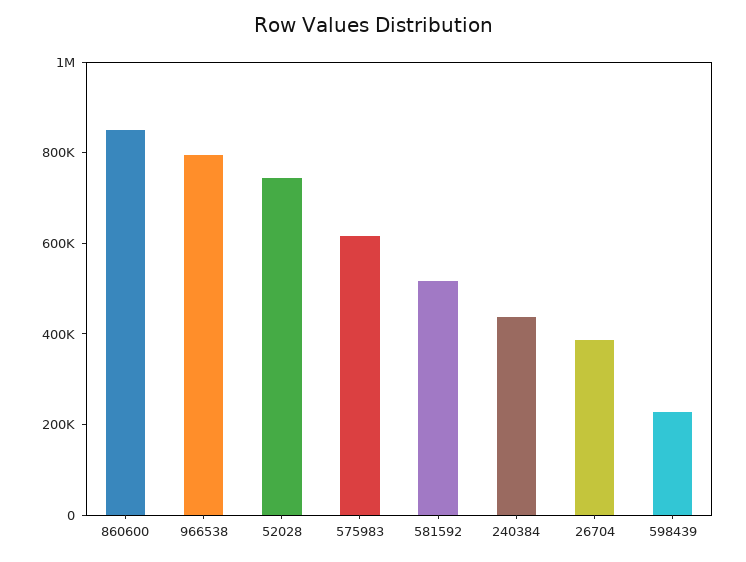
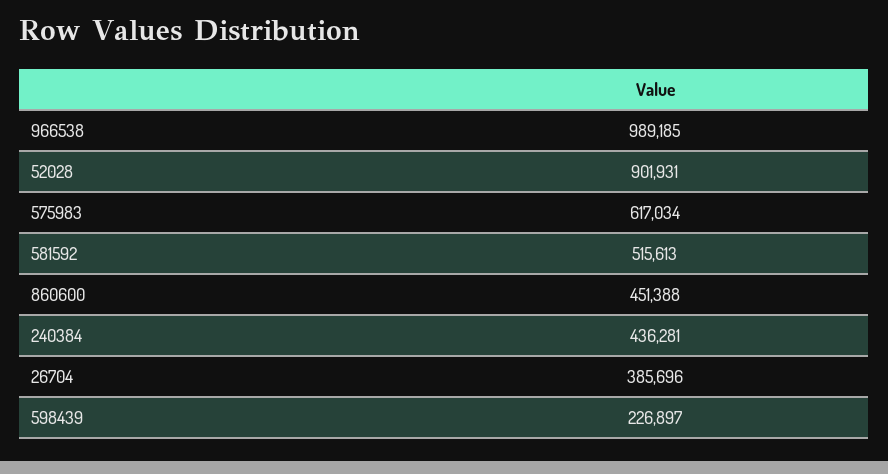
860600: 850000 -> 451388
966538: 800000 -> 989185
52028: 750000 -> 901931

